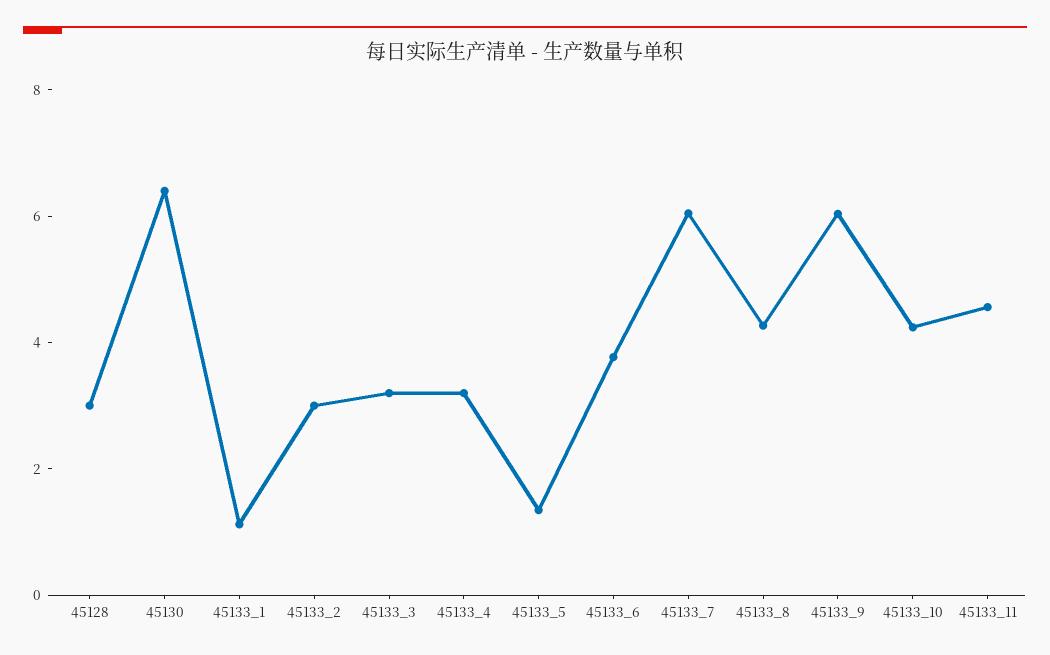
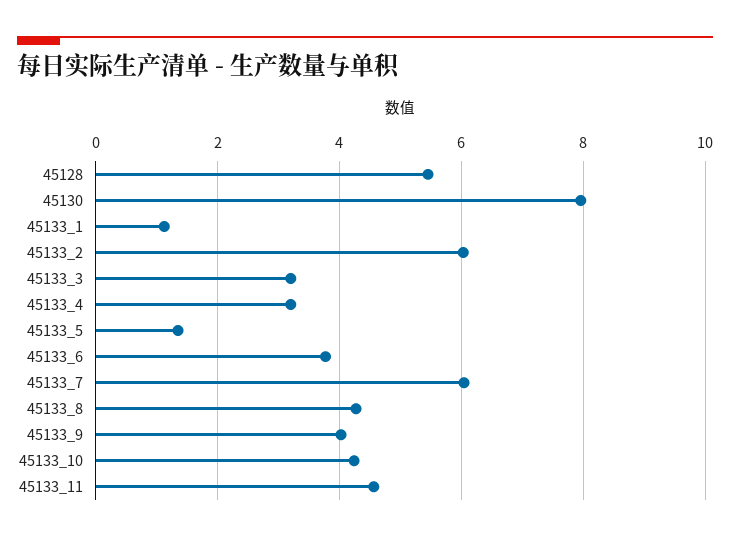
45128: 3 -> 5.4
45130: 6.5 -> 8
45133_2: 3 -> 6
45133_9: 6 -> 4

